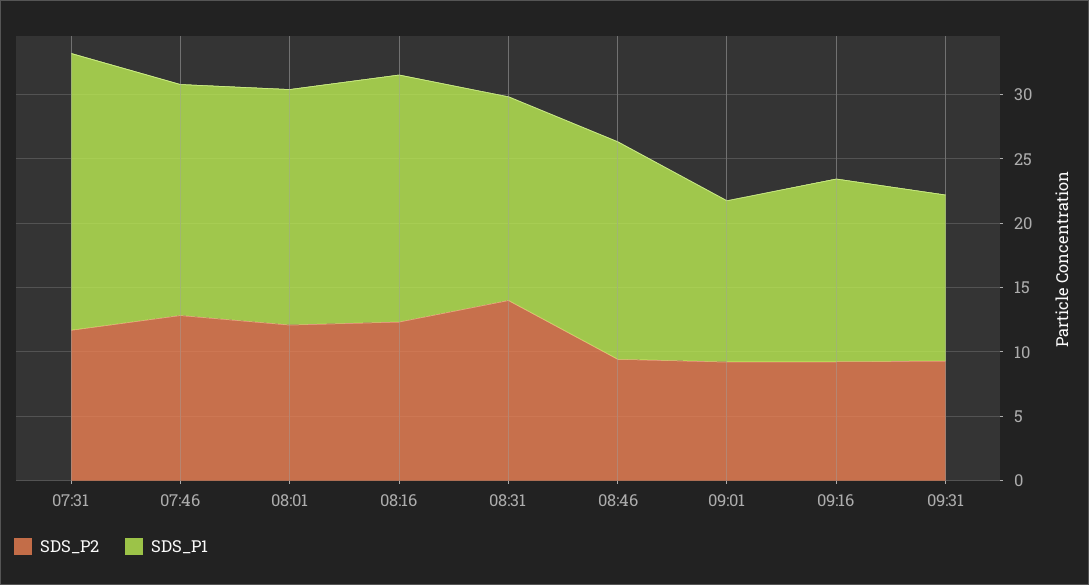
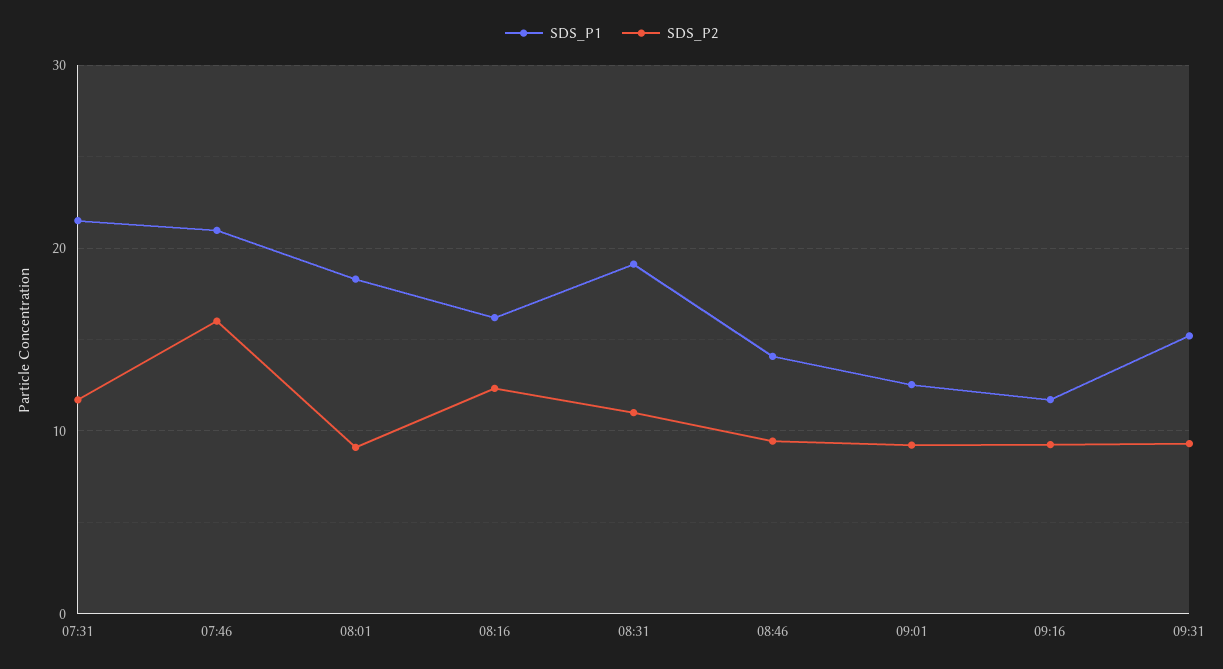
SDS_P2, 07:46: 13 -> 16
SDS_P1, 07:46: 18 -> 21
SDS_P2, 08:01: 12 -> 9
SDS_P1, 08:16: 19 -> 16
SDS_P2, 08:31: 14 -> 11
SDS_P1, 08:31: 16 -> 19
SDS_P1, 08:46: 17 -> 14
SDS_P1, 09:16: 14 -> 12
SDS_P1, 09:31: 13 -> 15

